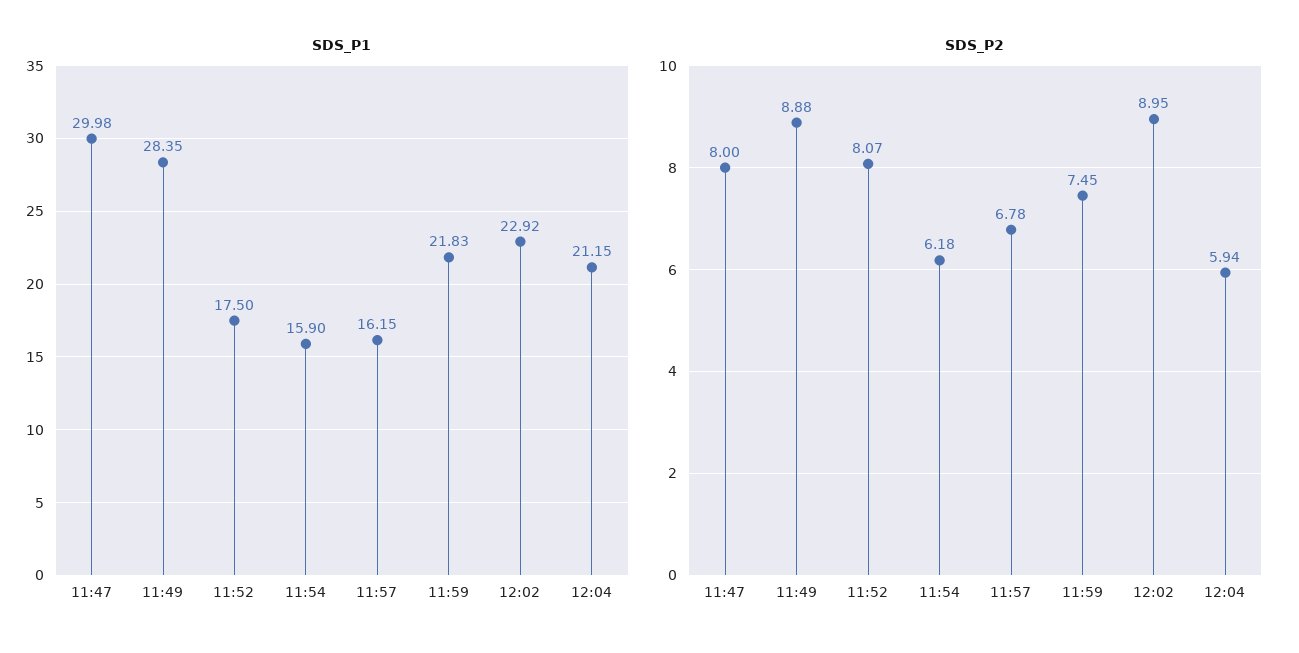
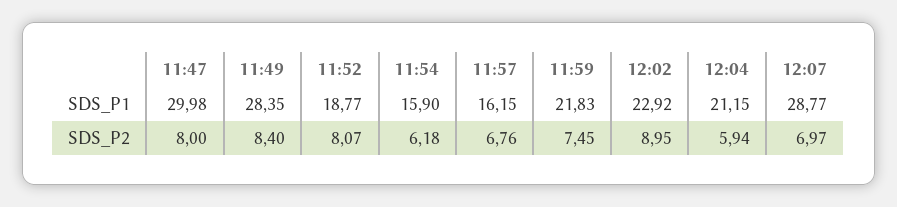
SDS_P1, 11:52: 17.5 -> 18.77
SDS_P2, 11:49: 8.88 -> 8.4
SDS_P2, 11:57: 6.78 -> 6.76
SDS_P1, 12:07: none -> 28.77
SDS_P2, 12:07: none -> 6.97

